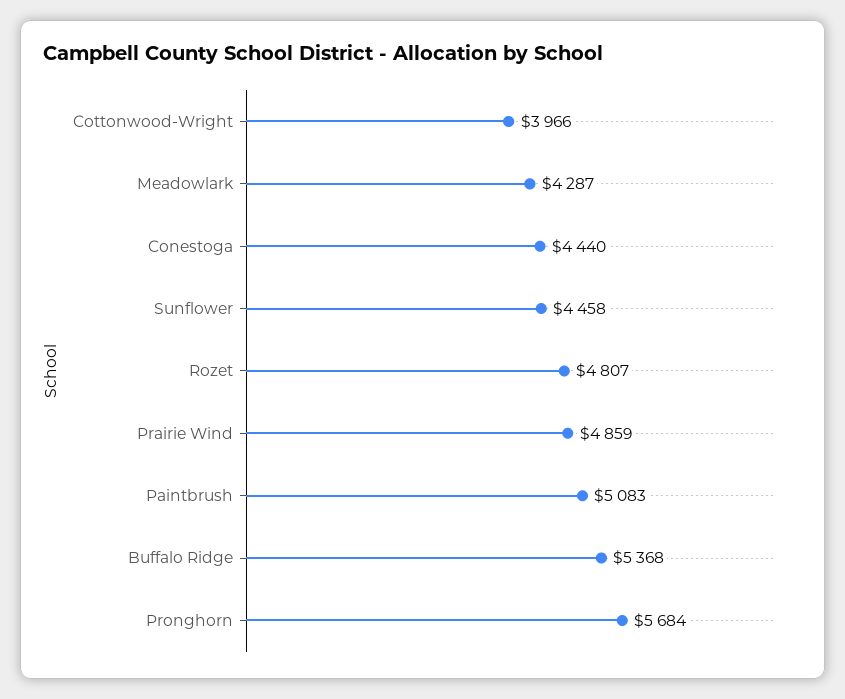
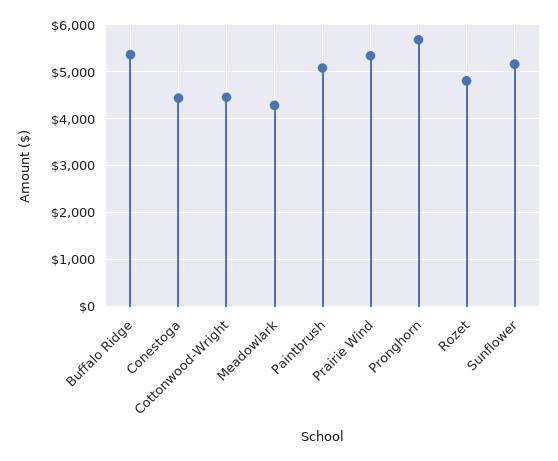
Cottonwood-Wright: 3966 -> 4400
Sunflower: 4458 -> 5200
Prairie Wind: 4859 -> 5400

